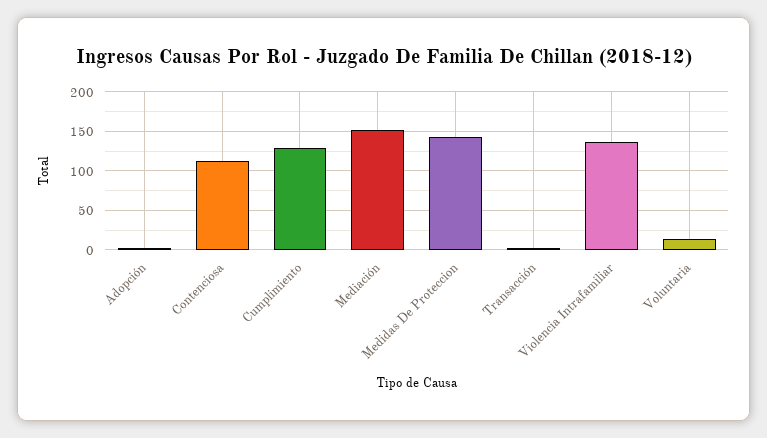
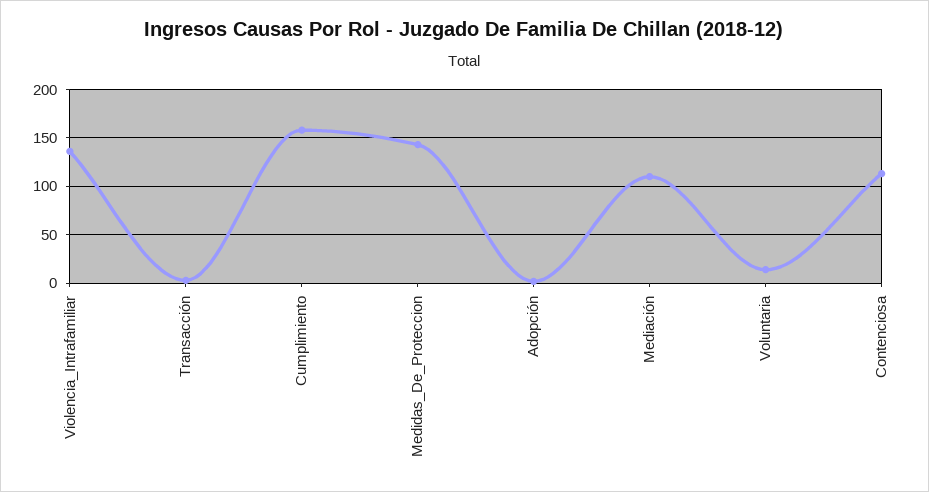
Cumplimiento: 130 -> 160
Mediación: 150 -> 110

